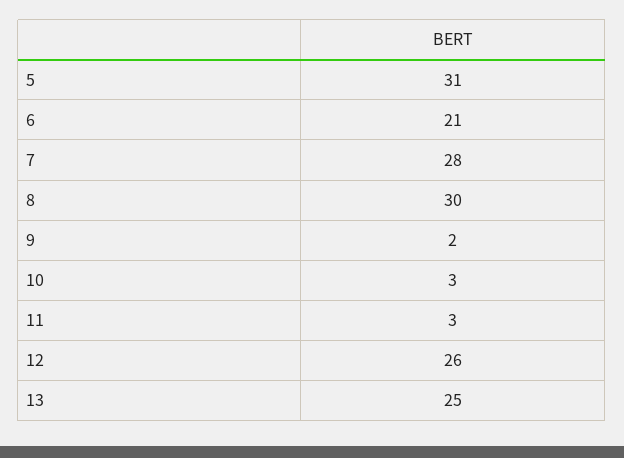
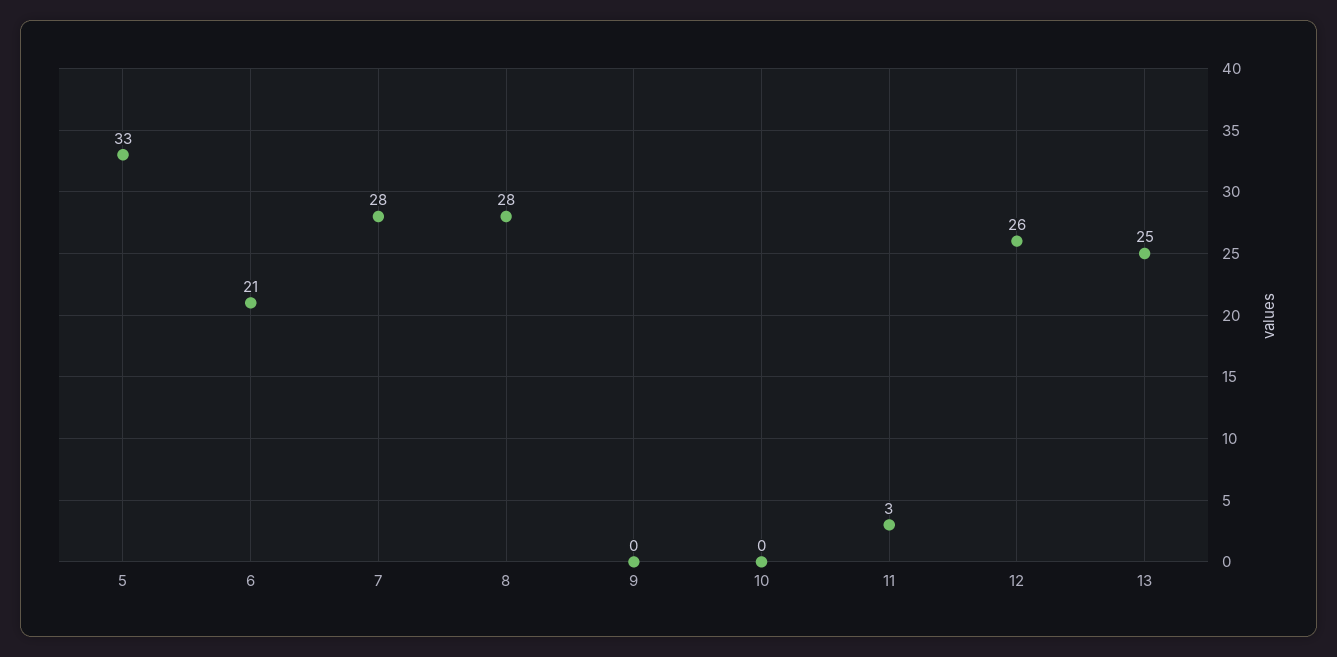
5: 31 -> 33
8: 30 -> 28
9: 2 -> 0
10: 3 -> 0

